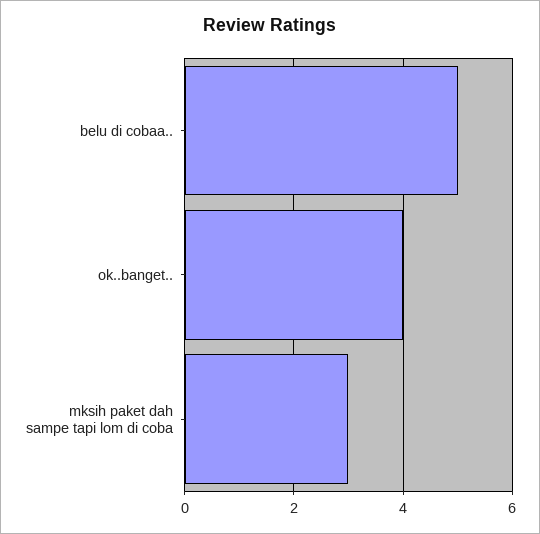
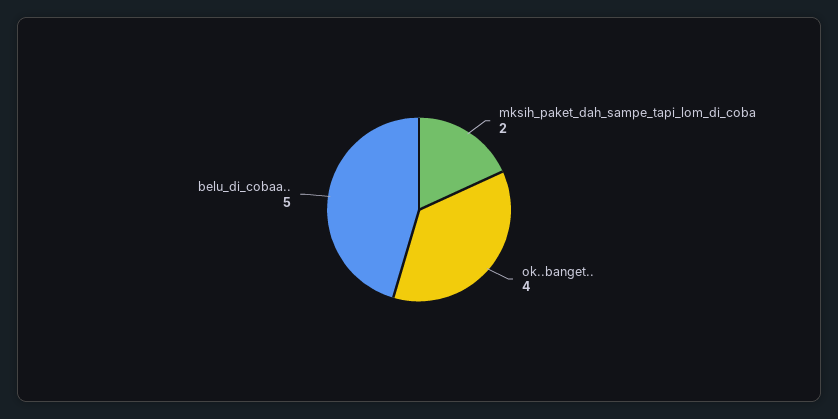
mksih paket dah sampe tapi lom di coba: 3 -> 2

